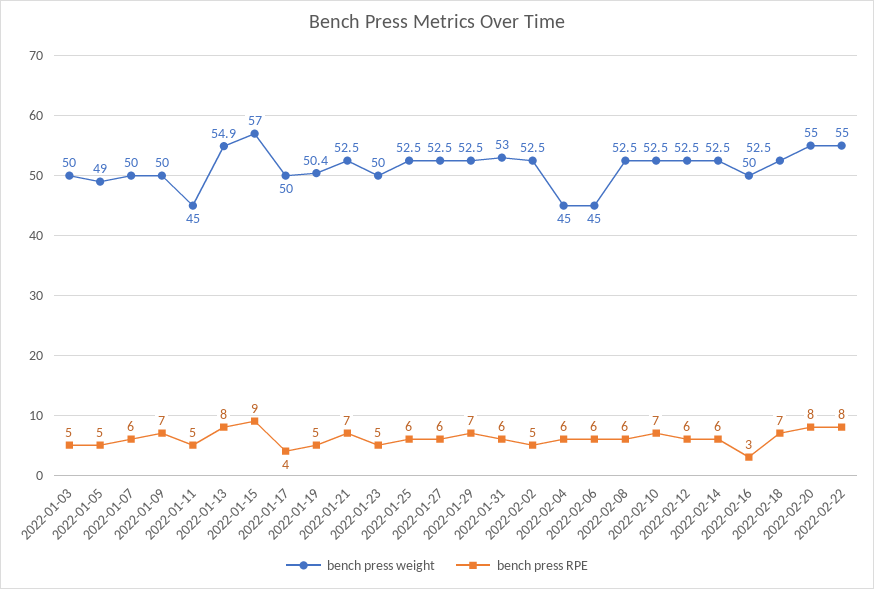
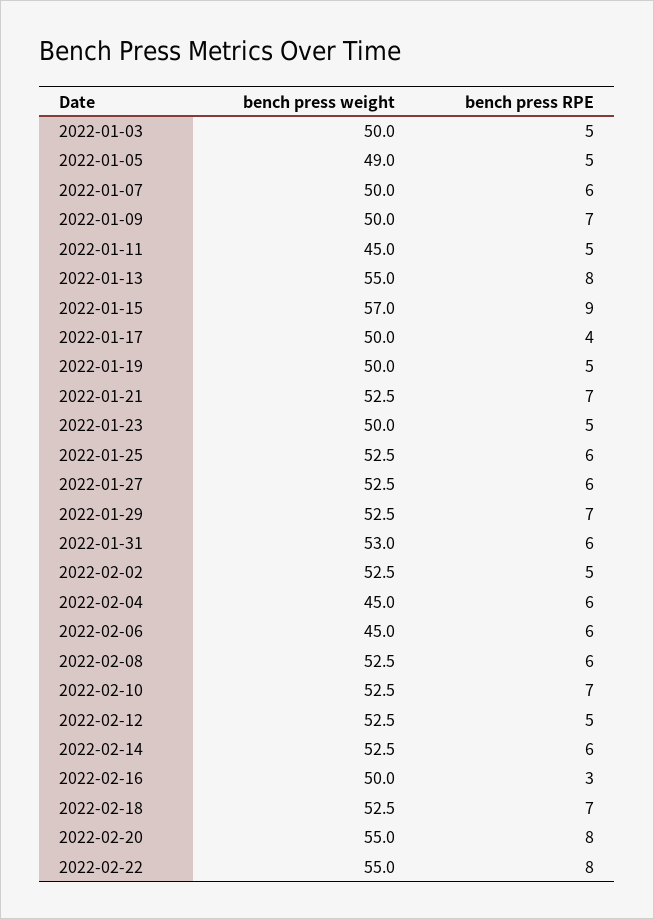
bench press weight, 2022-01-13: 54.9 -> 55
bench press weight, 2022-01-19: 50.4 -> 50
bench press RPE, 2022-02-12: 6 -> 5

